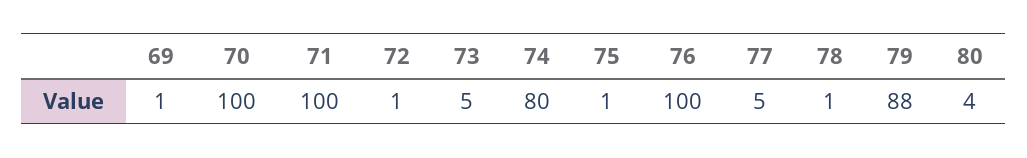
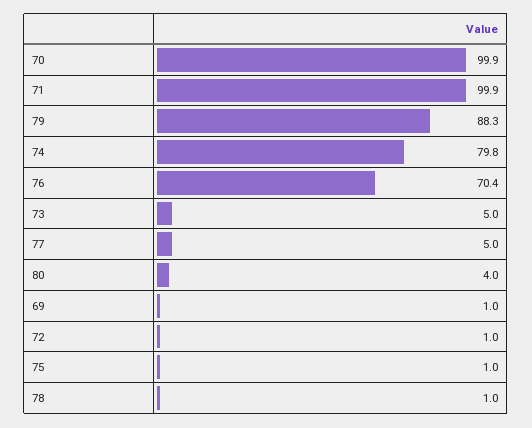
76: 100 -> 70.4

